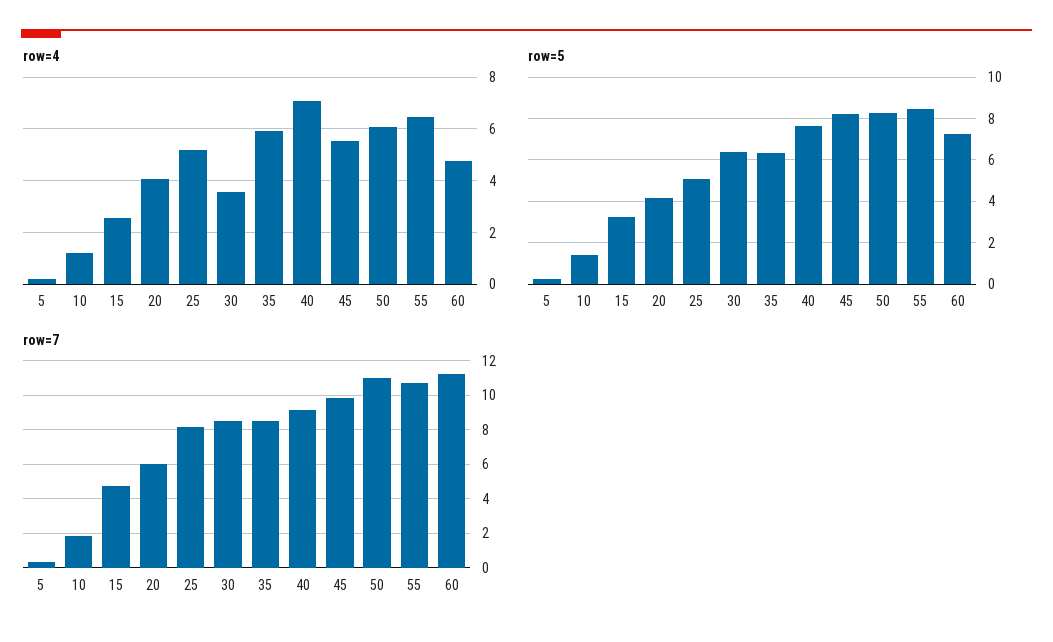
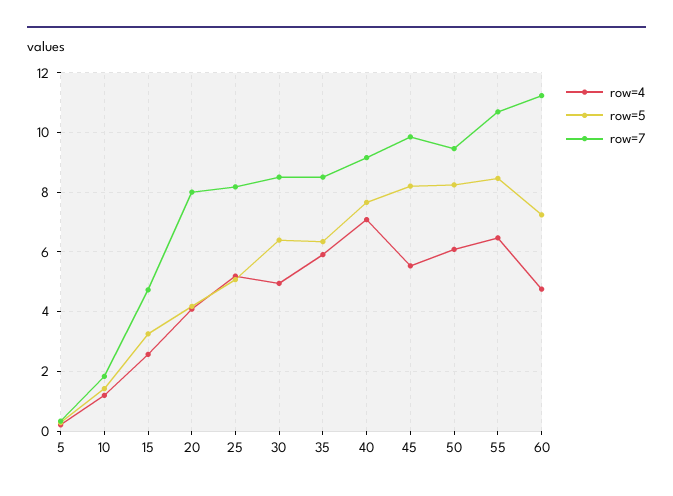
row=4, 30: 3.5 -> 5
row=7, 20: 6 -> 8
row=7, 50: 11 -> 9.5

